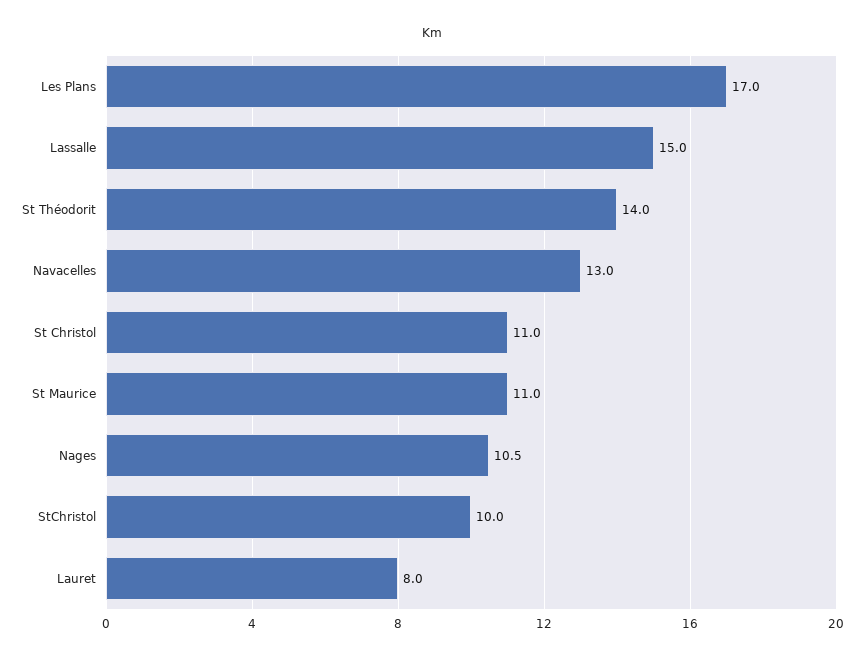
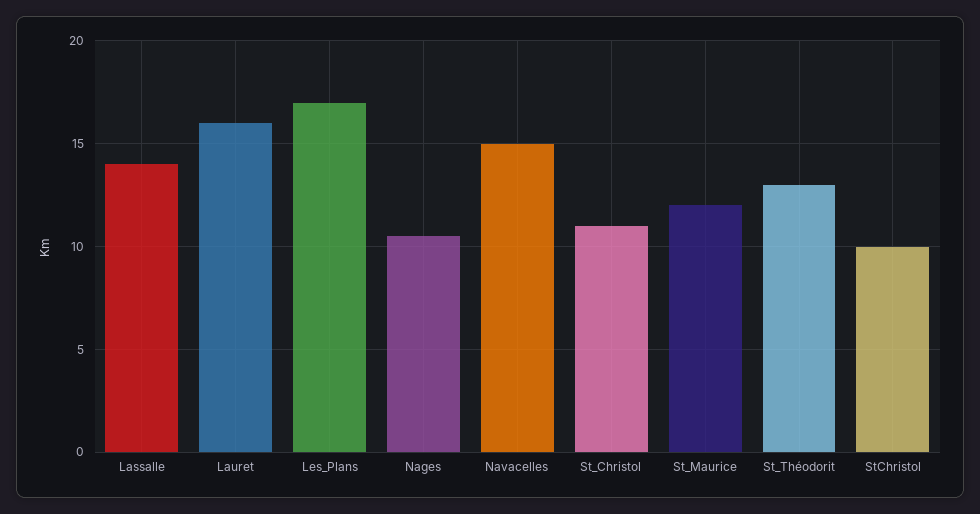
Lassalle: 15 -> 14
St Théodorit: 14 -> 13
Navacelles: 13 -> 15
St Maurice: 11 -> 12
Lauret: 8 -> 16

